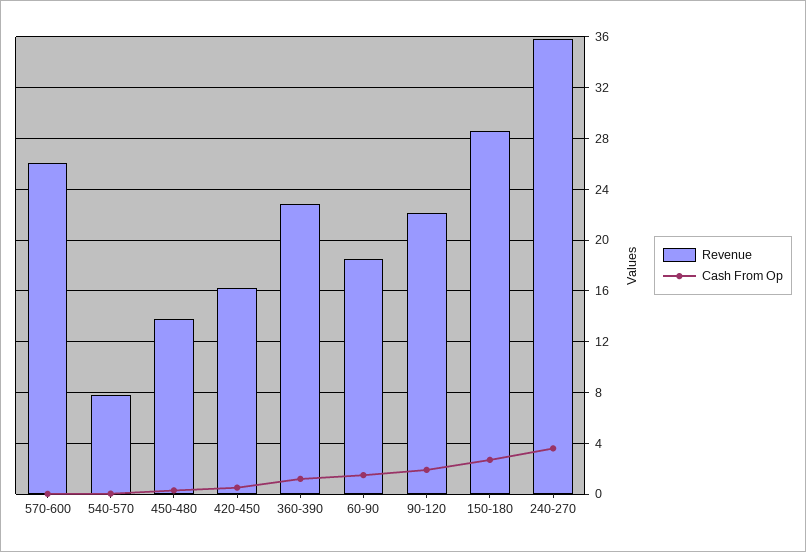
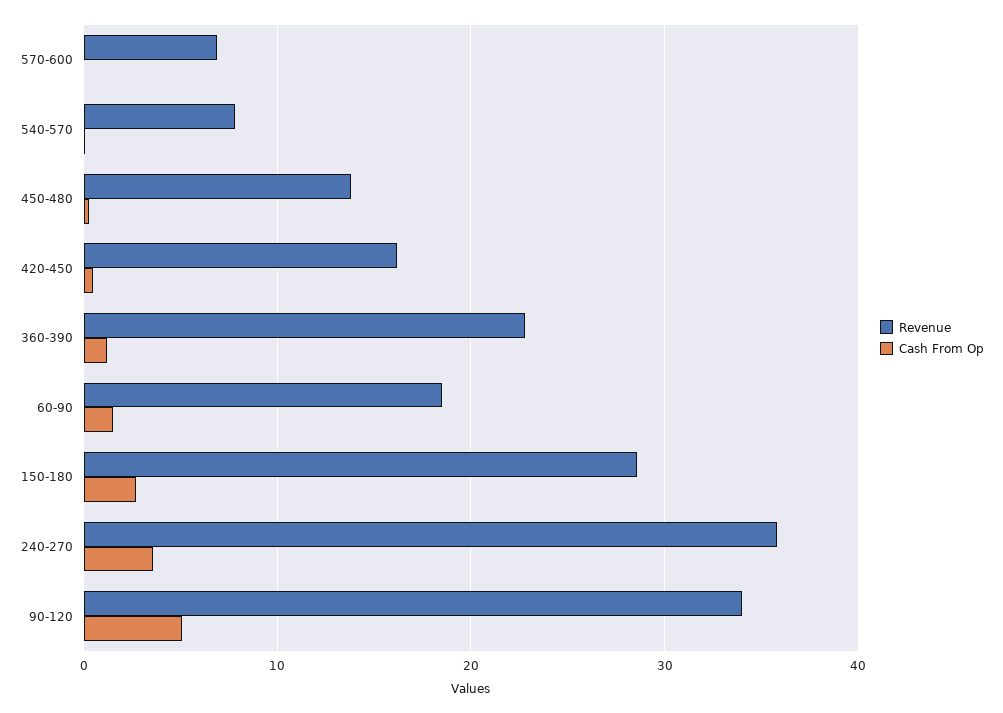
Revenue, 570-600: 26 -> 7
Revenue, 90-120: 22 -> 34
Cash From Op, 90-120: 2 -> 5

